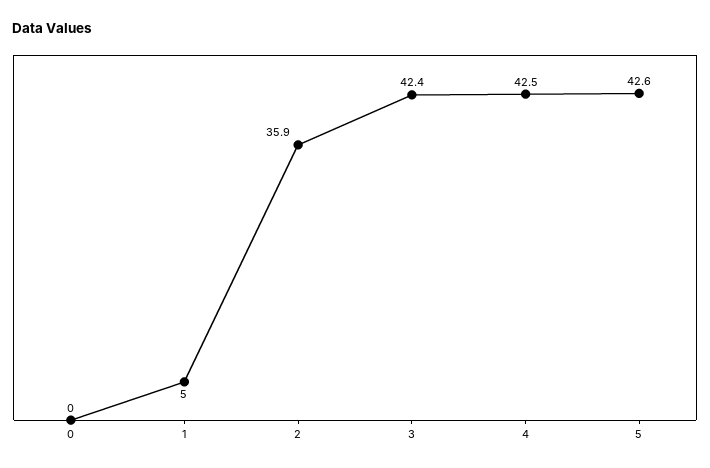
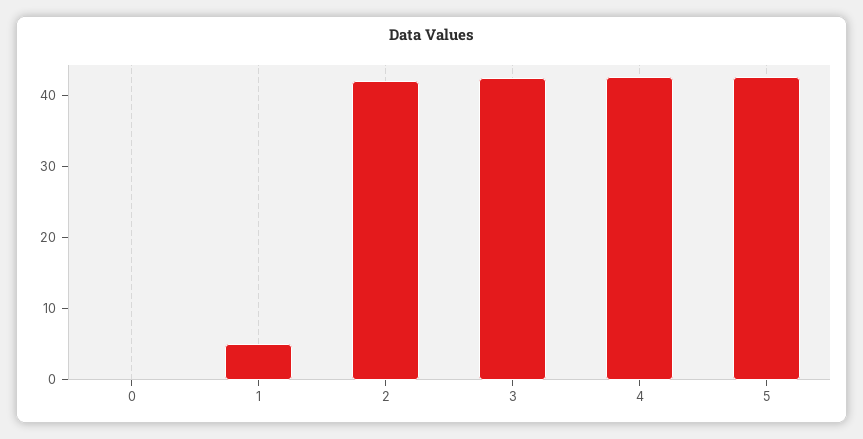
2: 35.9 -> 42

